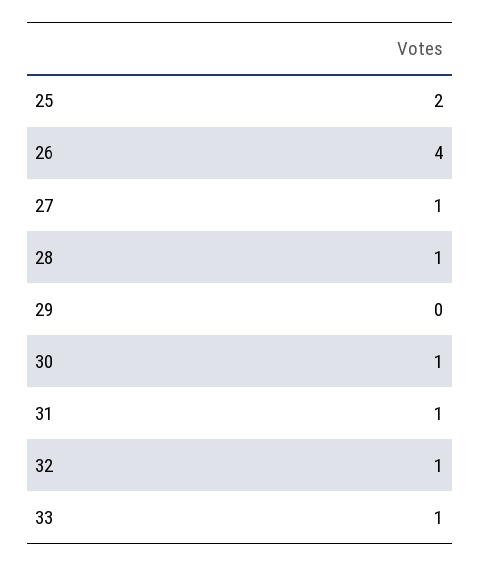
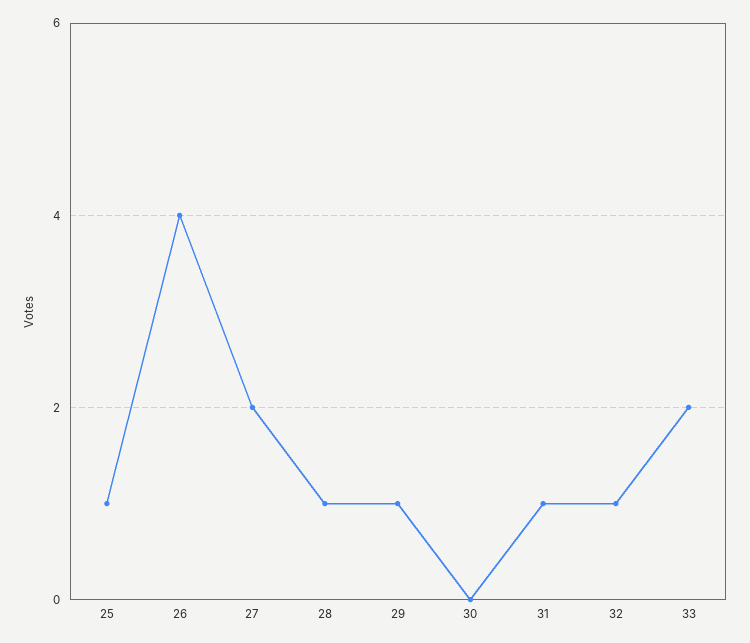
25: 2 -> 1
27: 1 -> 2
29: 0 -> 1
30: 1 -> 0
33: 1 -> 2

